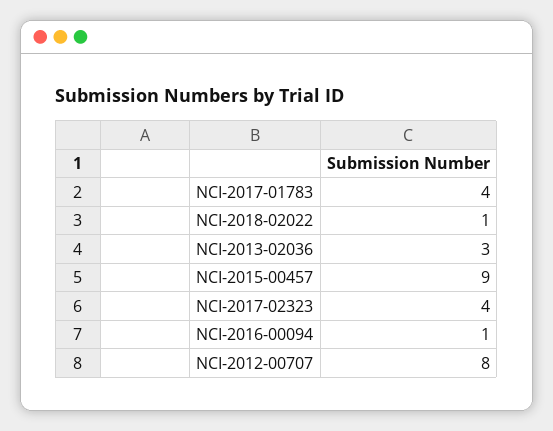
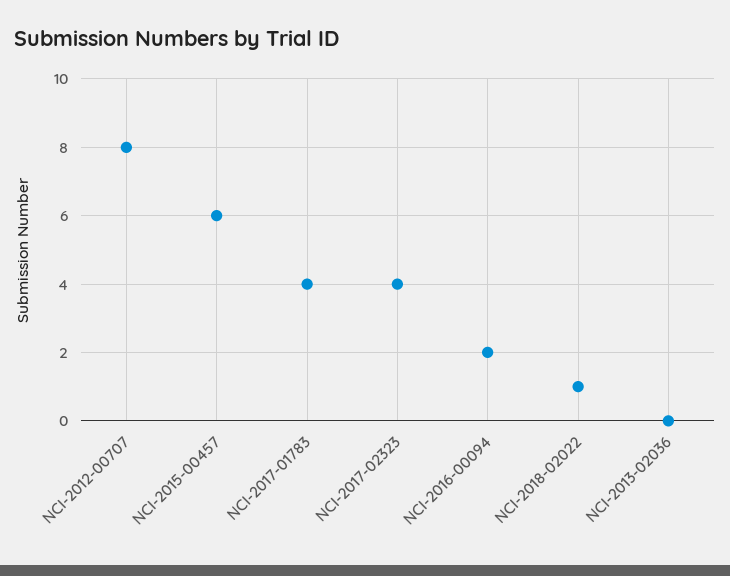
NCI-2013-02036: 3 -> 0
NCI-2015-00457: 9 -> 6
NCI-2016-00094: 1 -> 2

